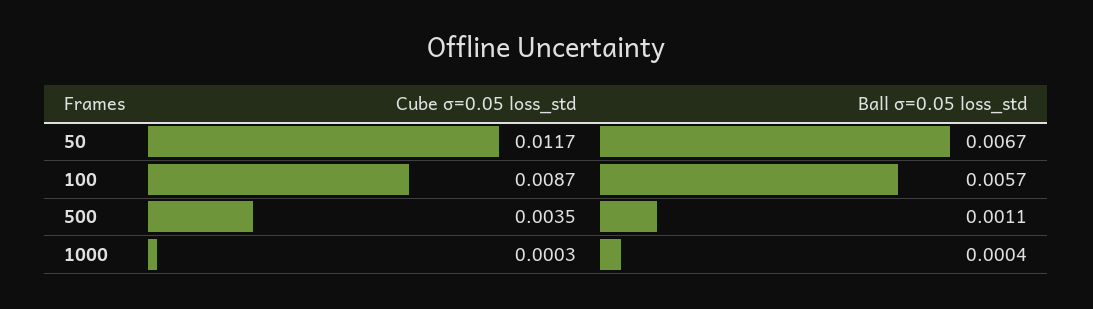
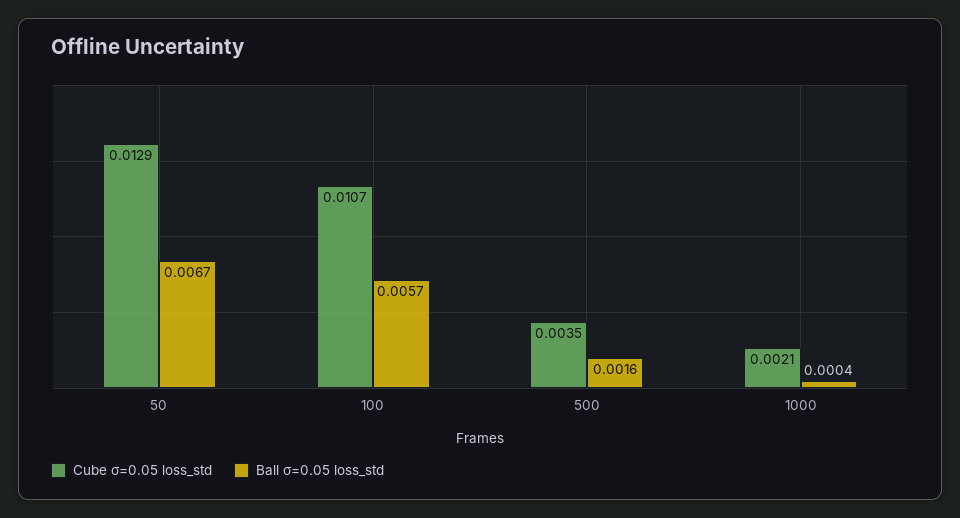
Cube σ=0.05 loss_std, 50: 0.0117 -> 0.0129
Cube σ=0.05 loss_std, 100: 0.0087 -> 0.0107
Ball σ=0.05 loss_std, 500: 0.0011 -> 0.0016
Cube σ=0.05 loss_std, 1000: 0.0003 -> 0.0021

